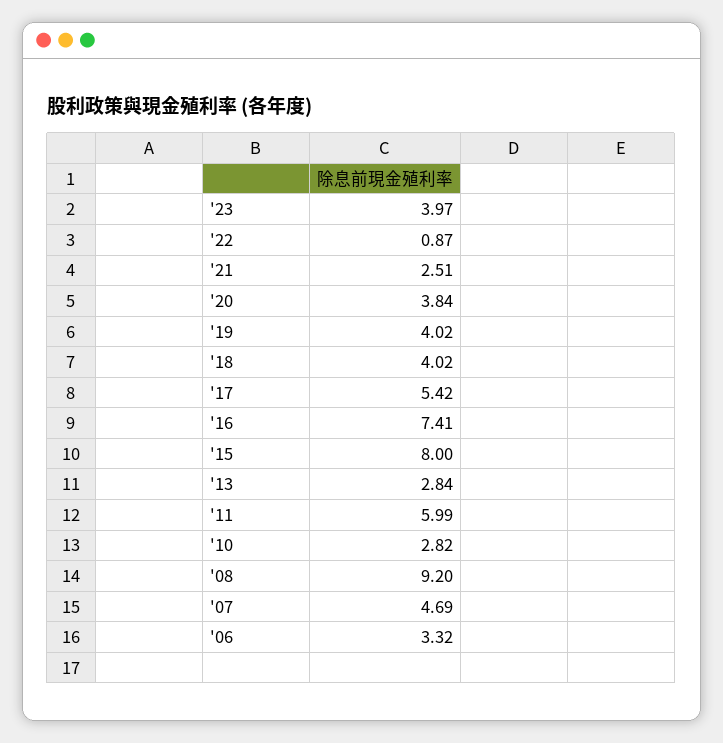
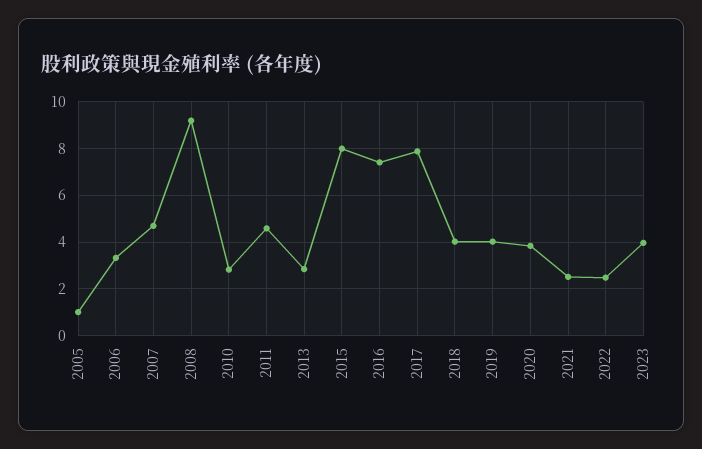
'22: 0.87 -> 2.5
'17: 5.42 -> 8
'11: 5.99 -> 4.5
2005: none -> 1

